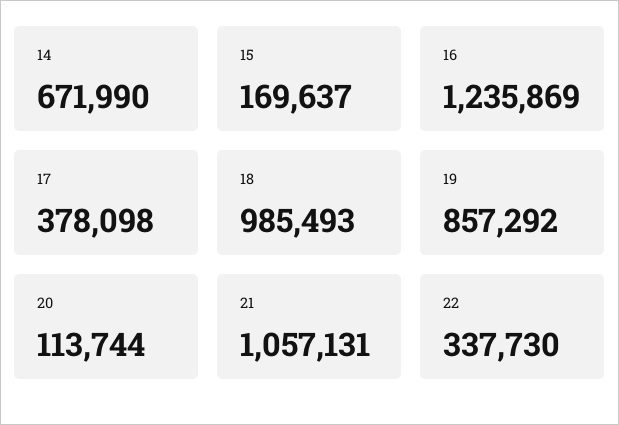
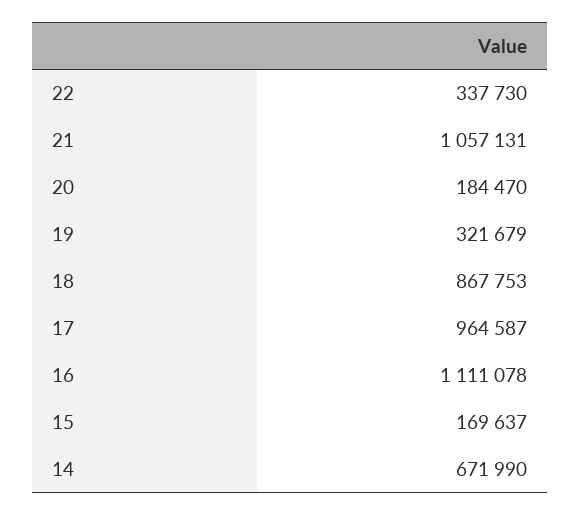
16: 1235869 -> 1111078
17: 378098 -> 964587
18: 985493 -> 867753
19: 857292 -> 321679
20: 113744 -> 184470

